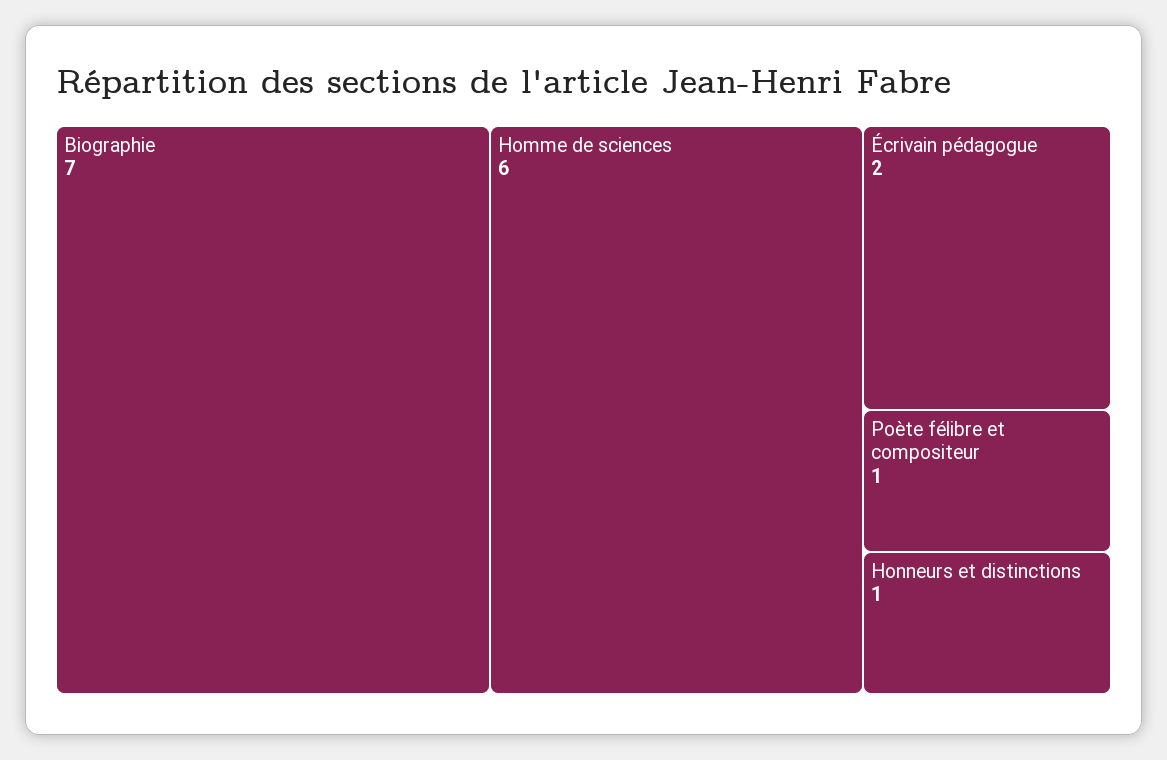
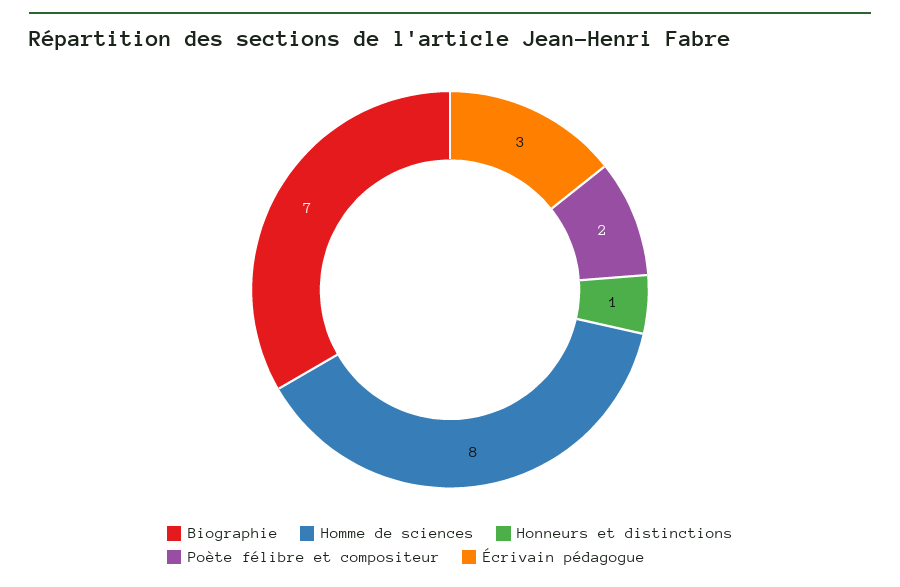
Homme de sciences: 6 -> 8
Écrivain pédagogue: 2 -> 3
Poète félibre et compositeur: 1 -> 2

